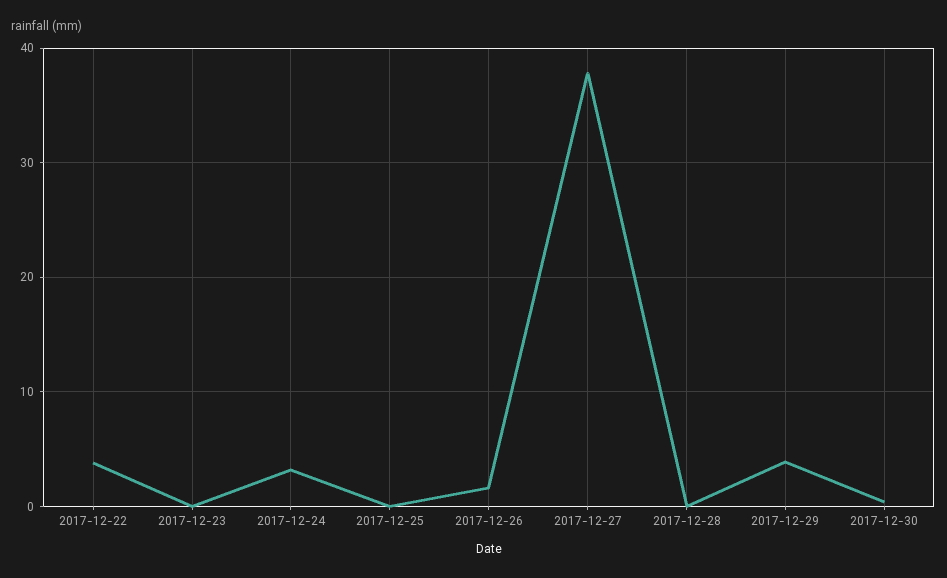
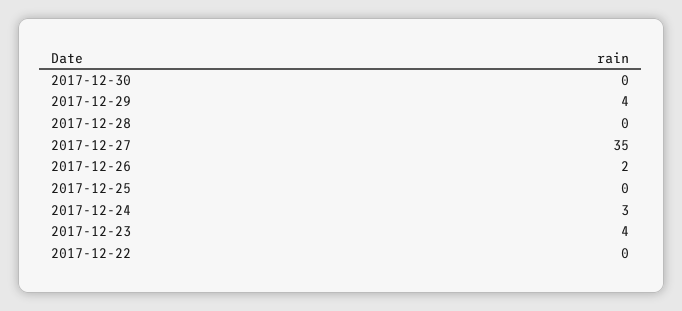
2017-12-22: 4 -> 0
2017-12-23: 0 -> 4
2017-12-27: 38 -> 35

